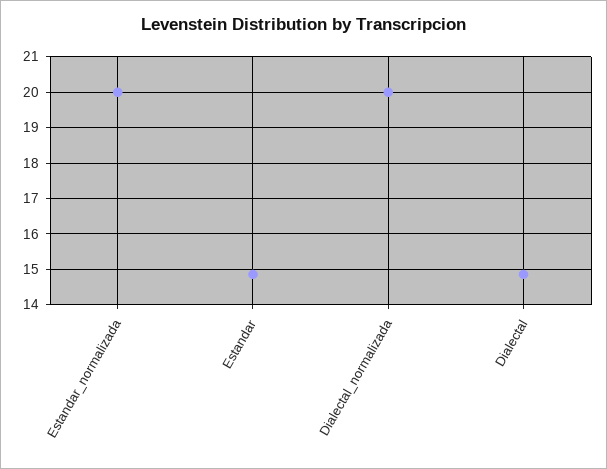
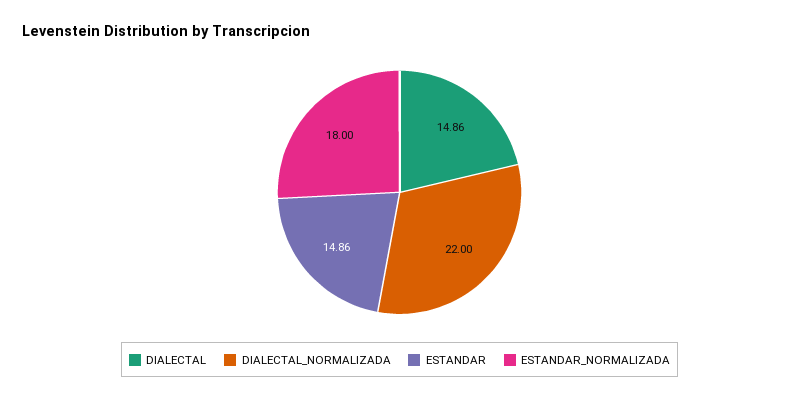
Estandar_normalizada: 20 -> 18
Dialectal_normalizada: 20 -> 22

